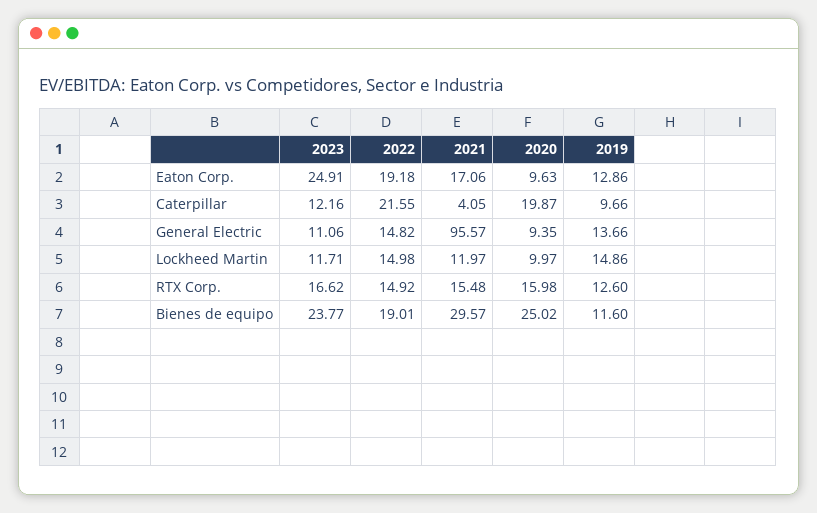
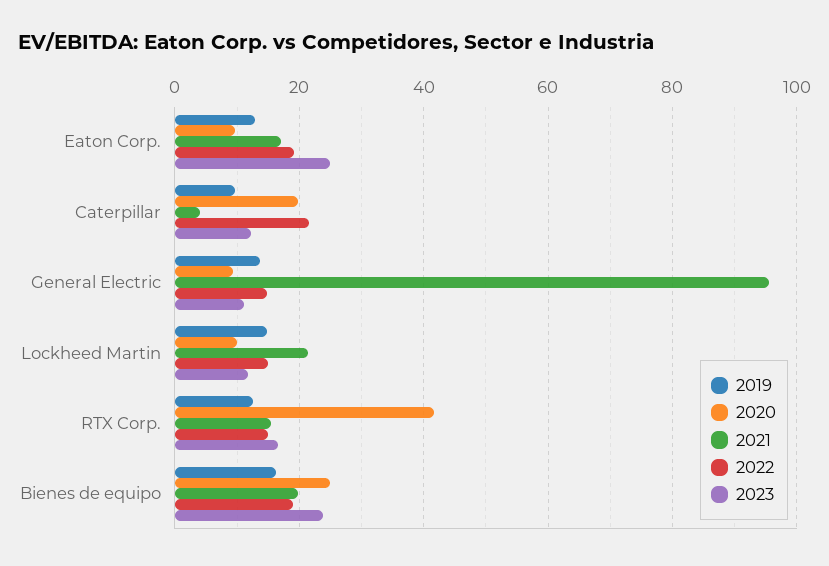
2021, Lockheed Martin: 11.97 -> 22
2020, RTX Corp.: 15.98 -> 42
2021, Bienes de equipo: 29.57 -> 20
2019, Bienes de equipo: 11.6 -> 16

